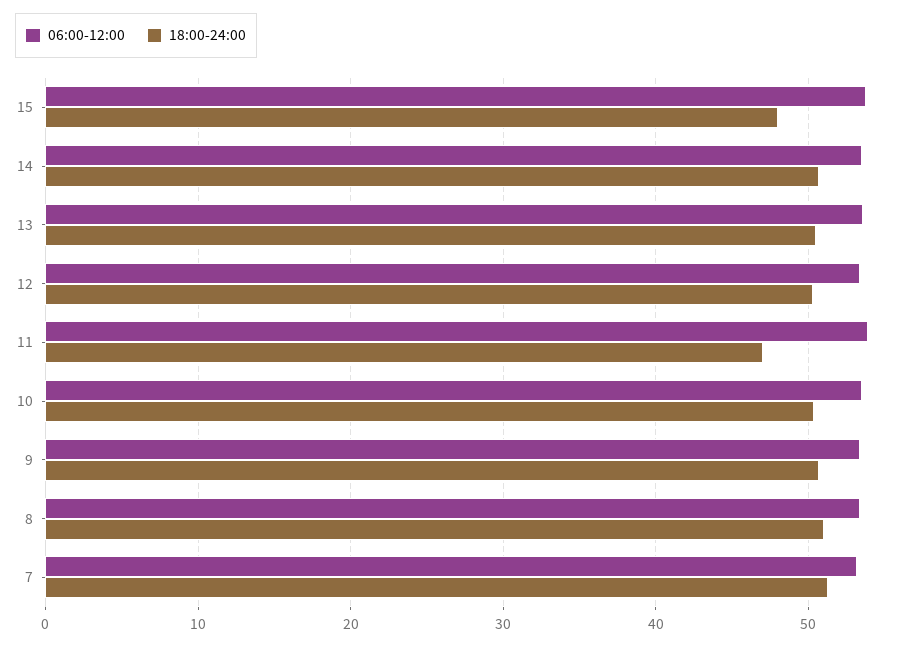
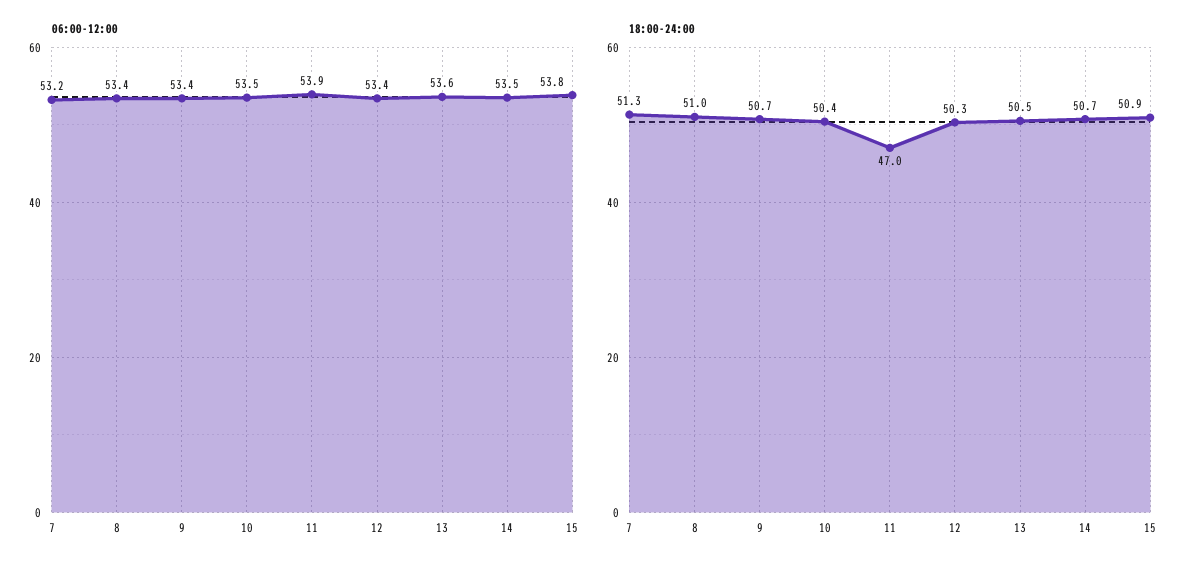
18:00-24:00, 15: 48 -> 50.9

